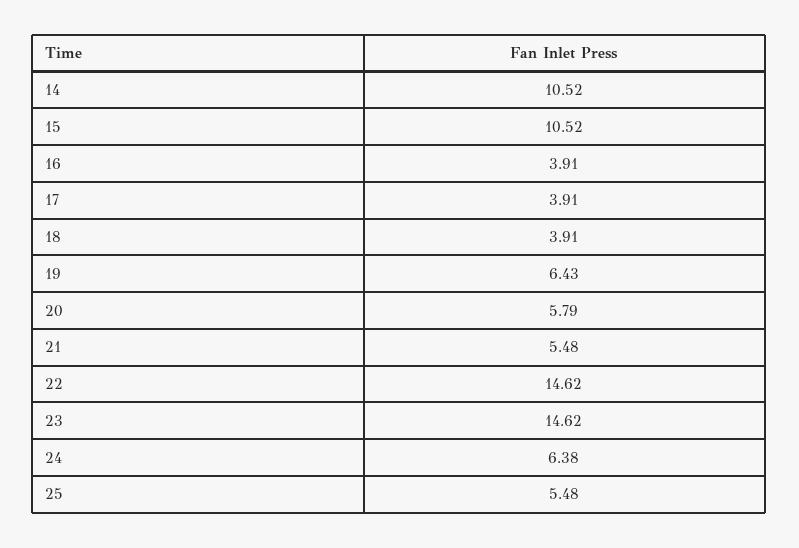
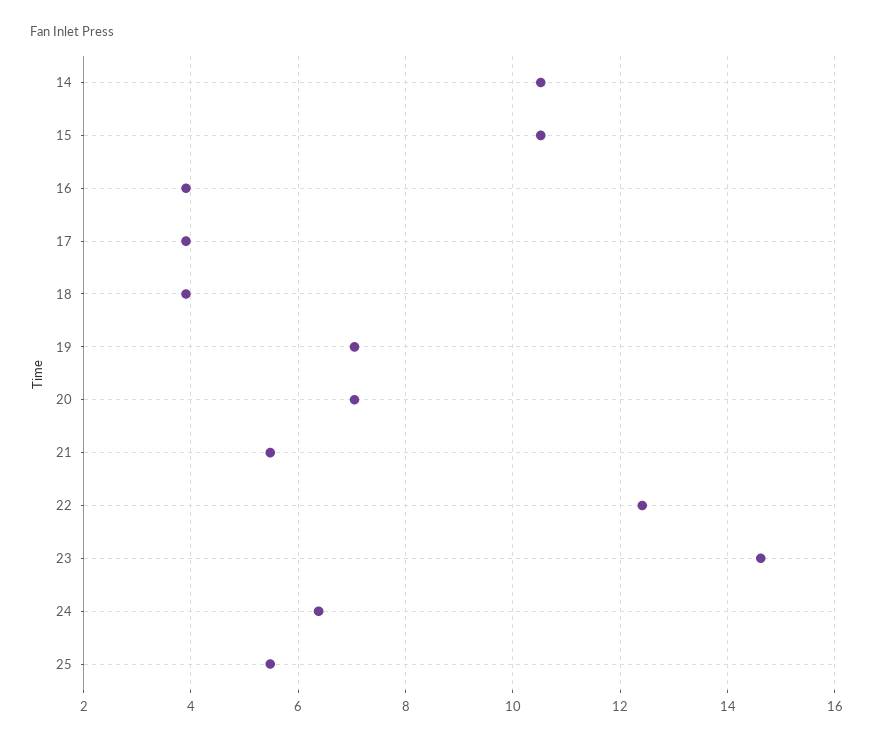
19: 6.43 -> 7
20: 5.79 -> 7
22: 14.62 -> 12.4

